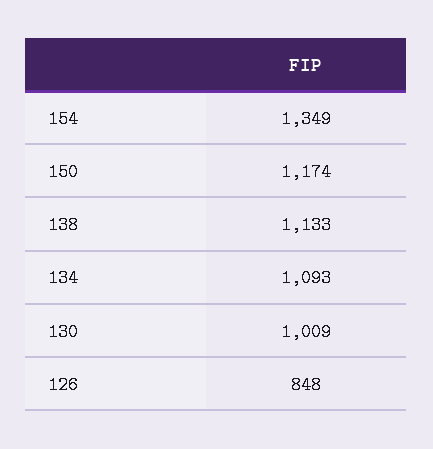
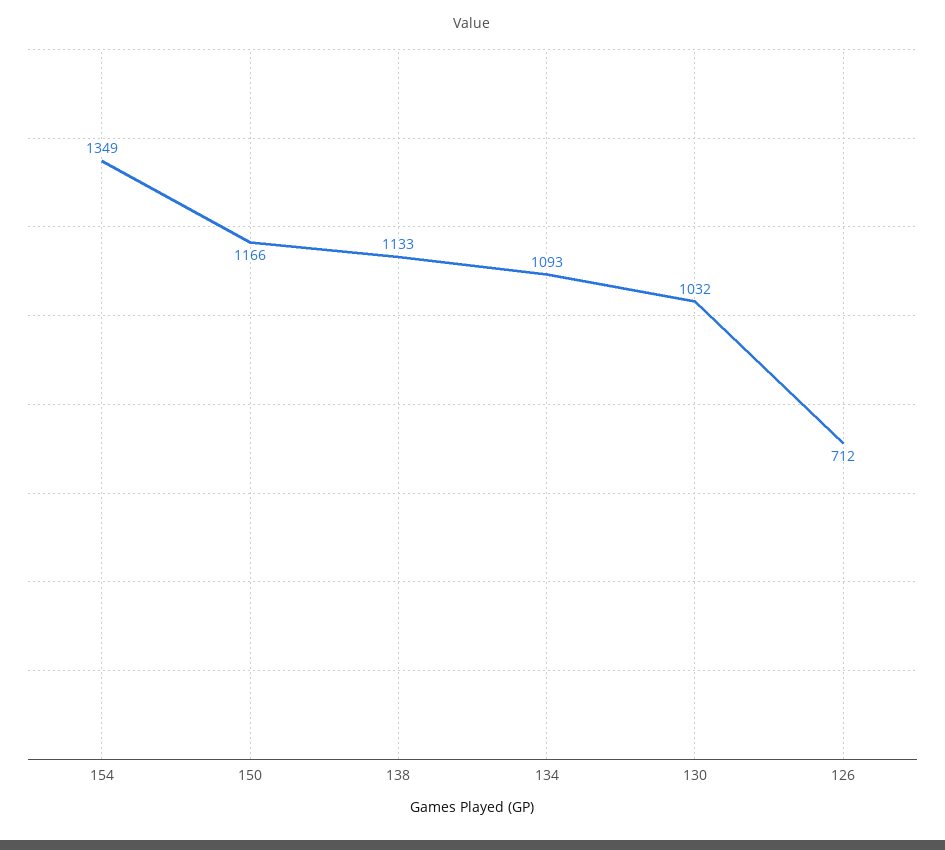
150: 1174 -> 1166
130: 1009 -> 1032
126: 848 -> 712

